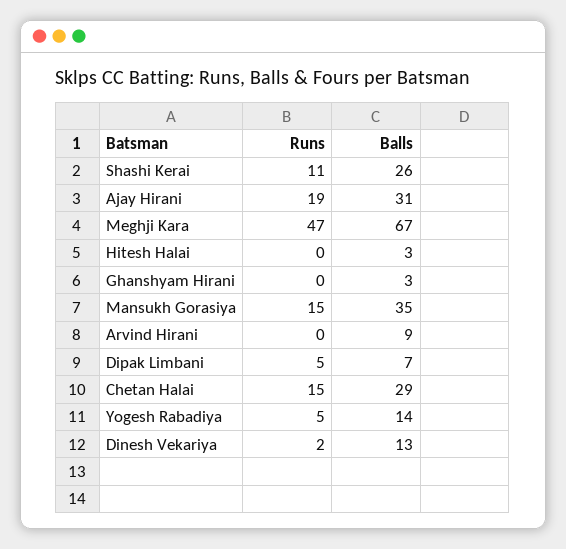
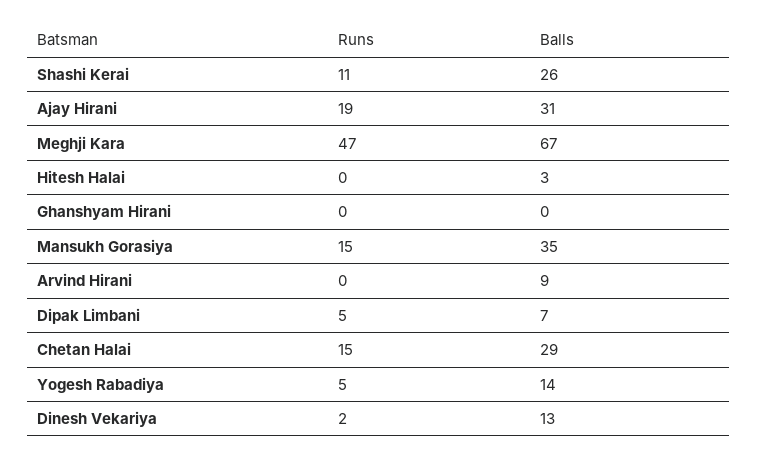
Balls, Ghanshyam Hirani: 3 -> 0

